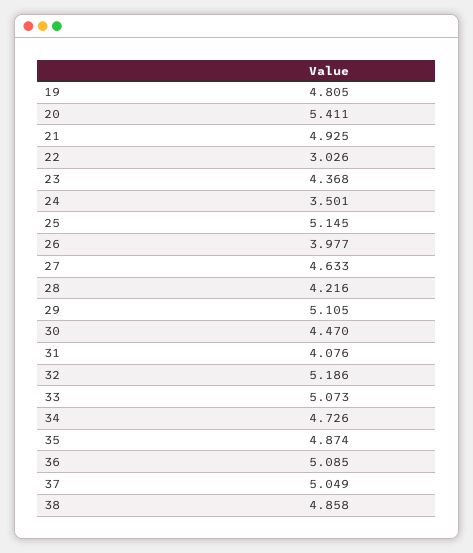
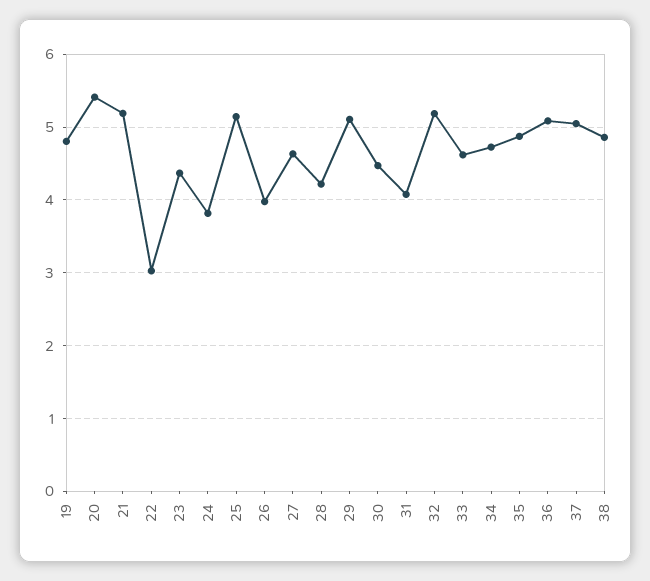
21: 4.925 -> 5.2
24: 3.501 -> 3.8
33: 5.073 -> 4.6

